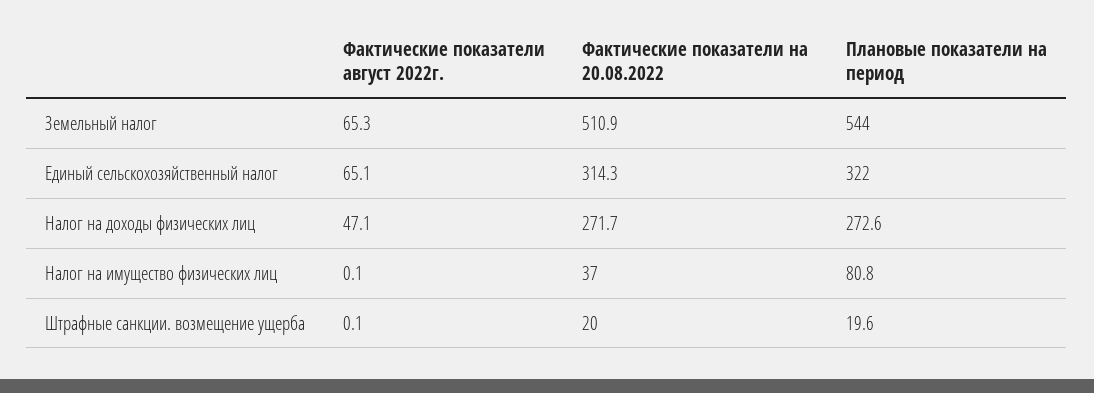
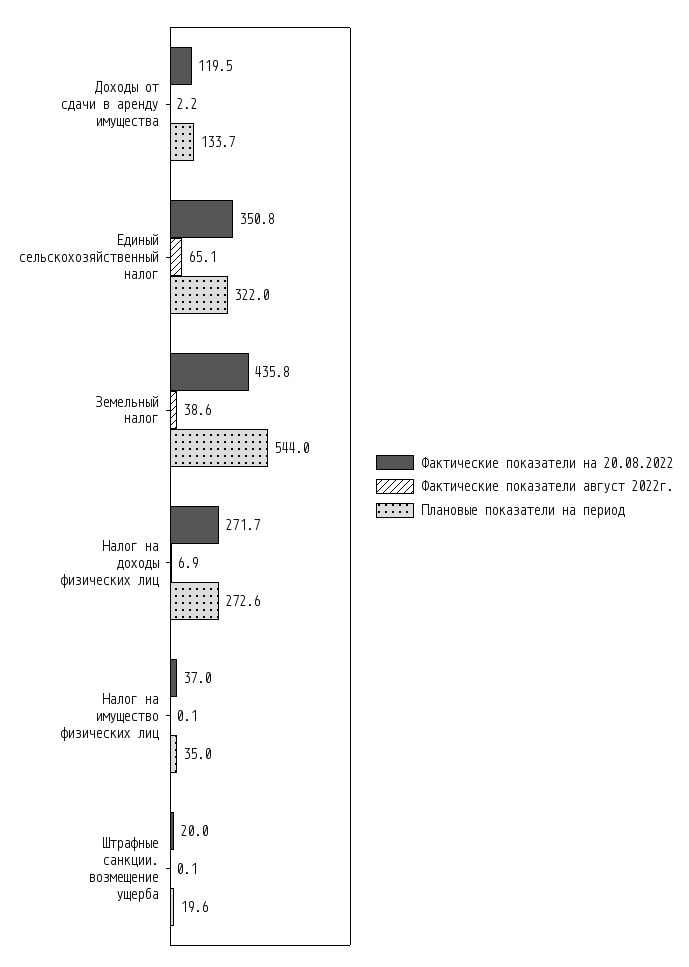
Фактические показатели август 2022г., Земельный налог: 65.3 -> 38.6
Фактические показатели на 20.08.2022, Земельный налог: 510.9 -> 435.8
Фактические показатели на 20.08.2022, Единый сельскохозяйственный налог: 314.3 -> 350.8
Фактические показатели август 2022г., Налог на доходы физических лиц: 47.1 -> 6.9
Плановые показатели на период, Налог на имущество физических лиц: 80.8 -> 35
Фактические показатели на 20.08.2022, Доходы от сдачи в аренду имущества: none -> 119.5
Фактические показатели август 2022г., Доходы от сдачи в аренду имущества: none -> 2.2
Плановые показатели на период, Доходы от сдачи в аренду имущества: none -> 133.7

